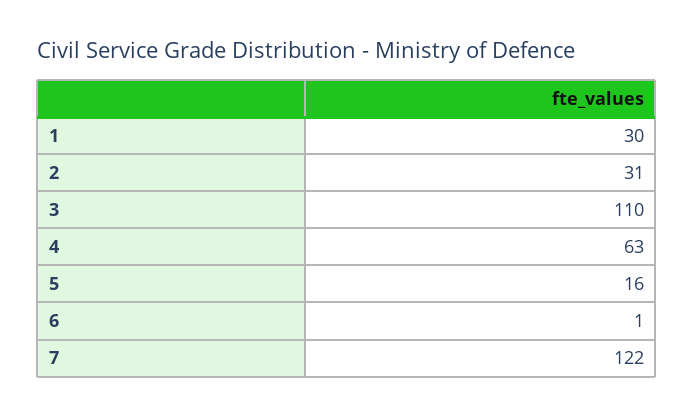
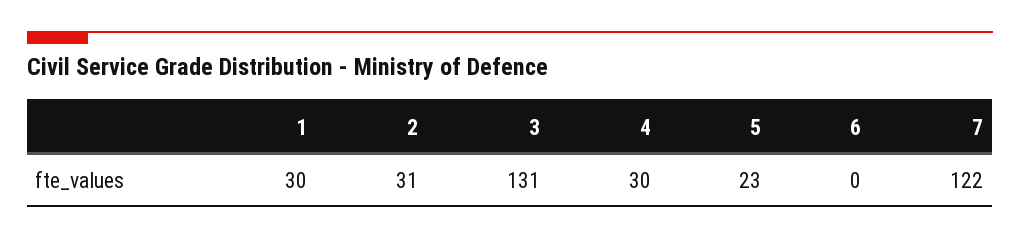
3: 110 -> 131
4: 63 -> 30
5: 16 -> 23
6: 1 -> 0

